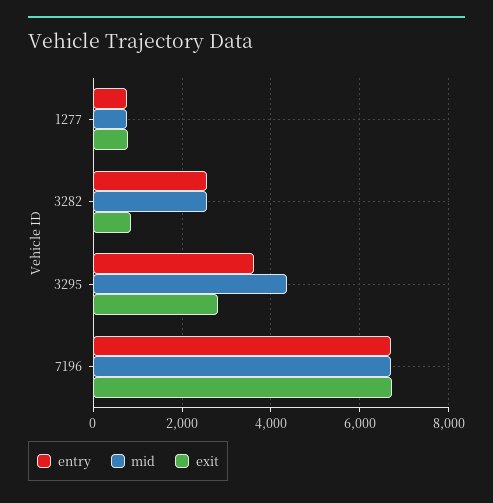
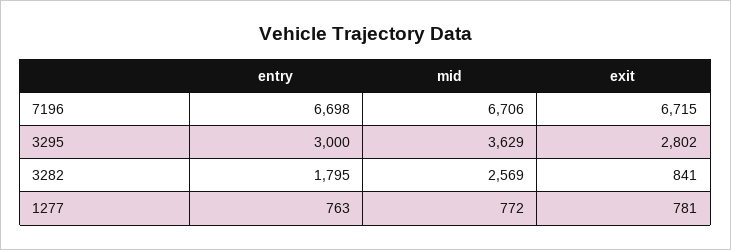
entry, 3282: 2600 -> 1795
entry, 3295: 3600 -> 3000
mid, 3295: 4400 -> 3629

